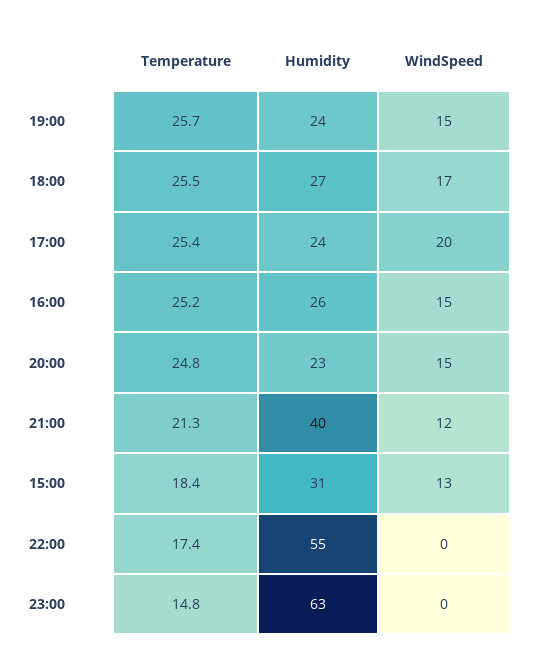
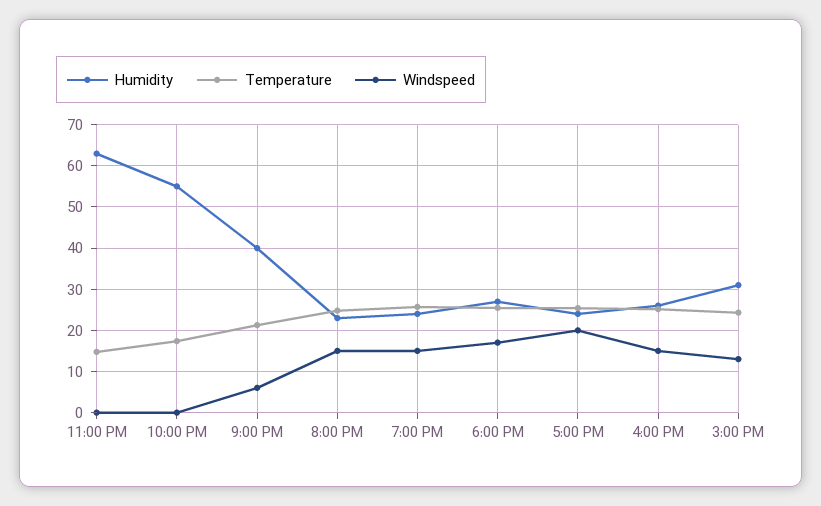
WindSpeed, 21:00: 12 -> 6
Temperature, 15:00: 18.4 -> 24

